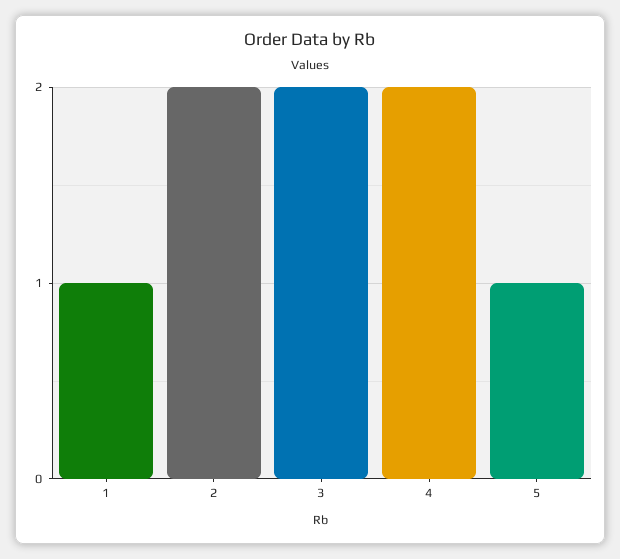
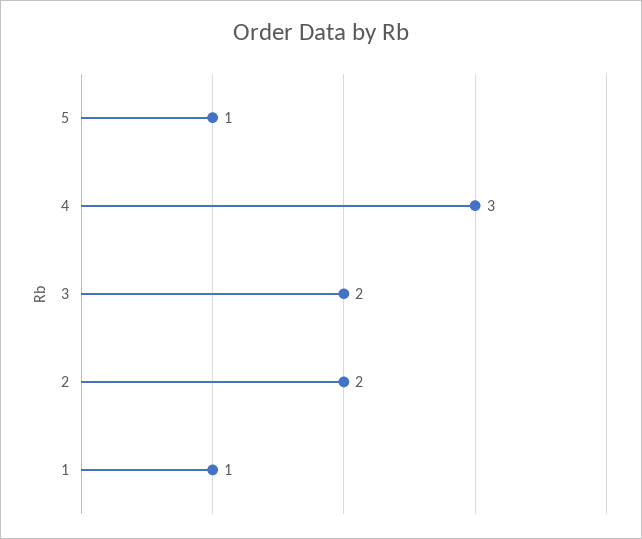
4: 2 -> 3

